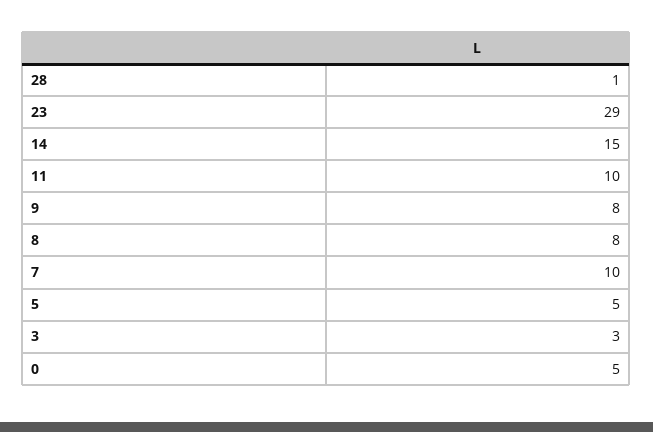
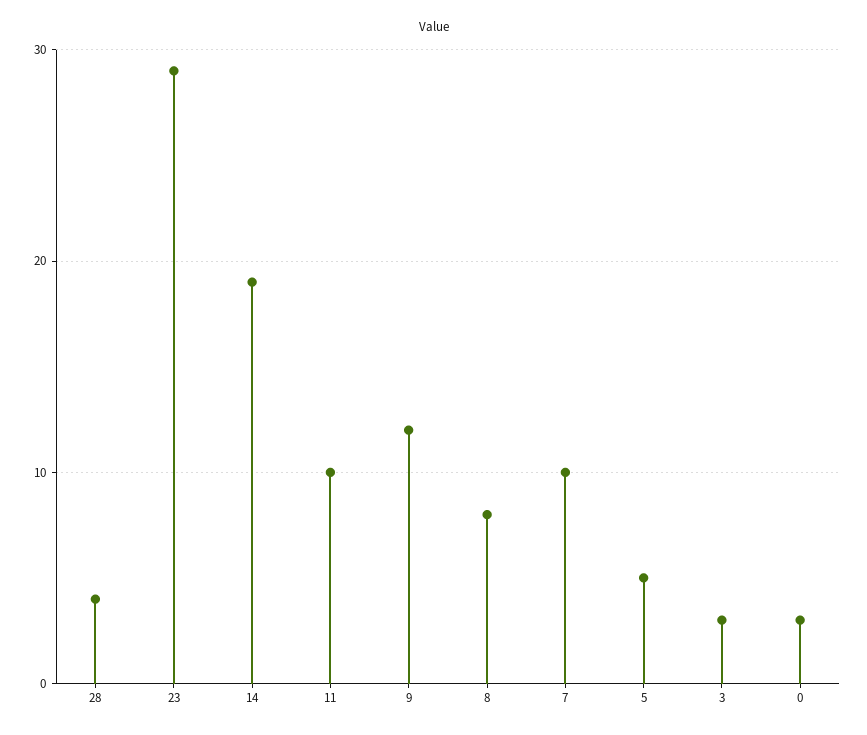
28: 1 -> 4
14: 15 -> 19
9: 8 -> 12
0: 5 -> 3

